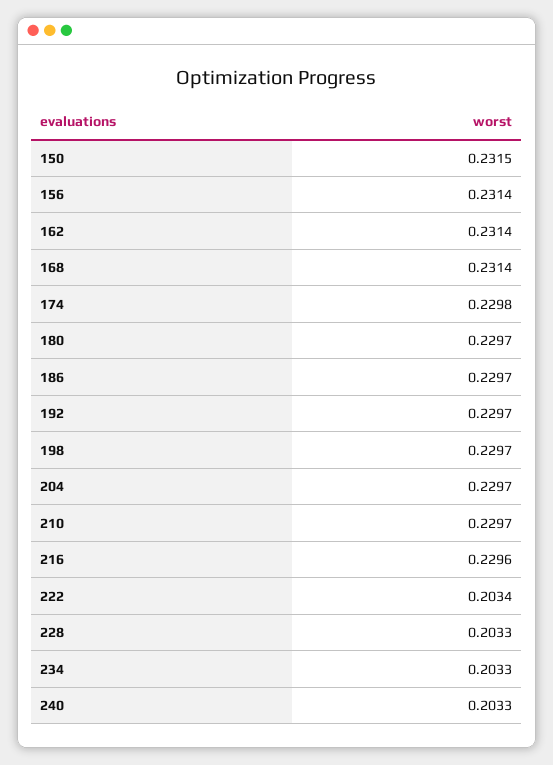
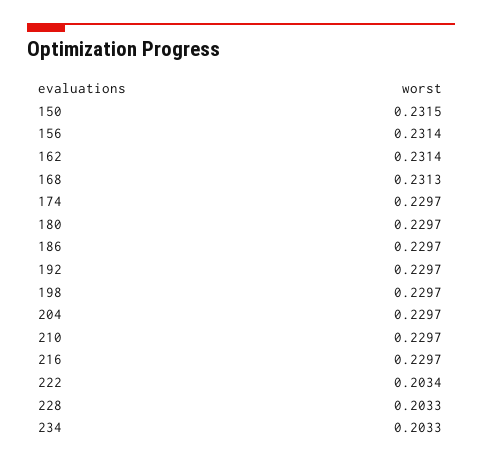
168: 0.2314 -> 0.2313
174: 0.2298 -> 0.2297
216: 0.2296 -> 0.2297
240: 0.2033 -> none

